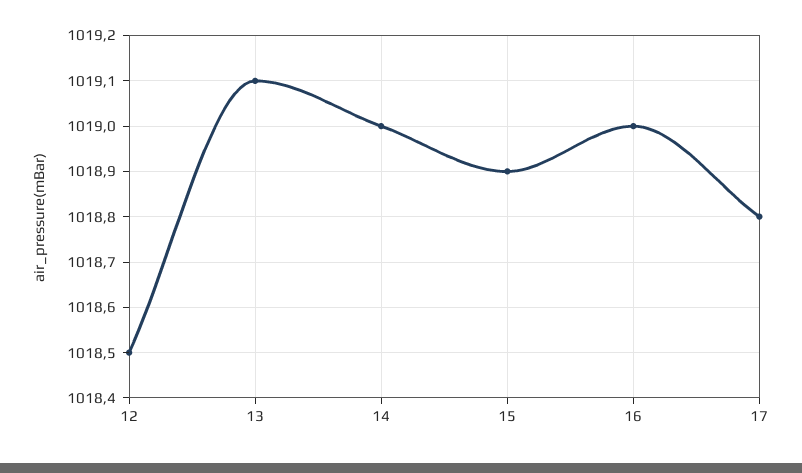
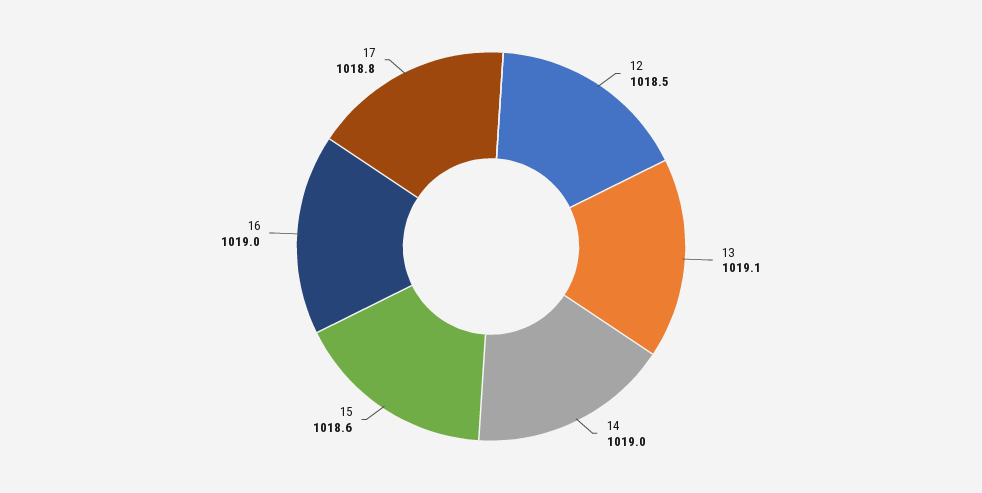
15: 1018.9 -> 1018.6

